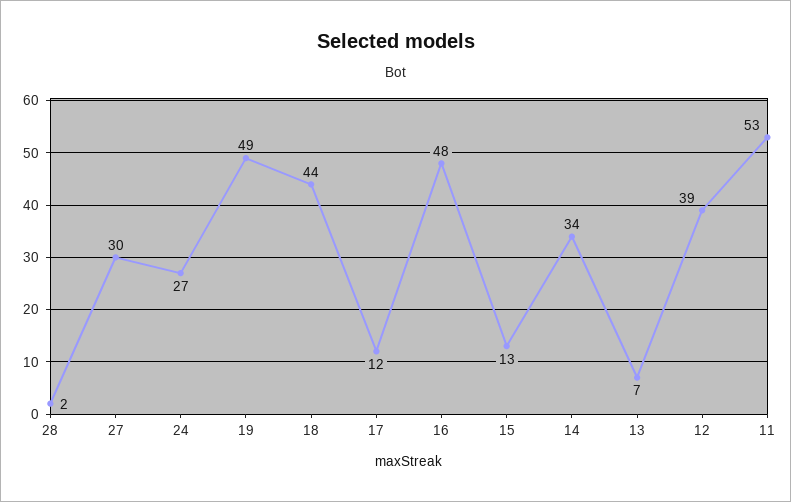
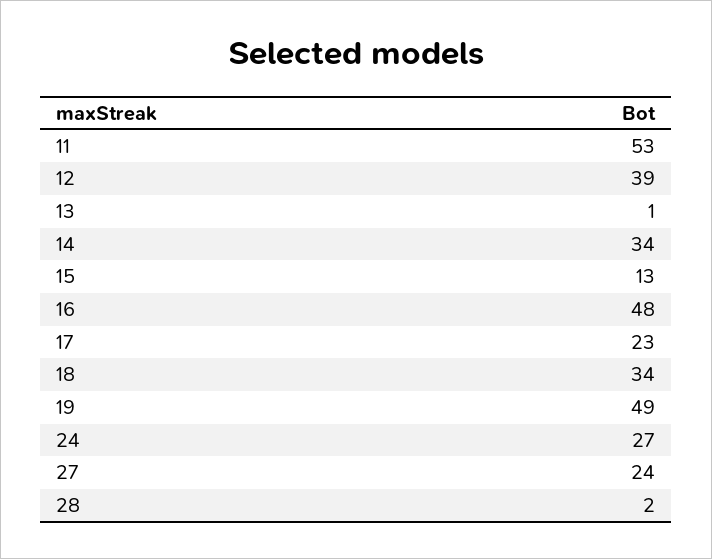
27: 30 -> 24
18: 44 -> 34
17: 12 -> 23
13: 7 -> 1

